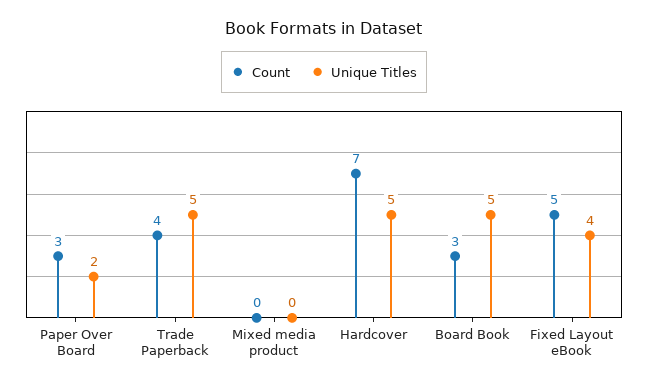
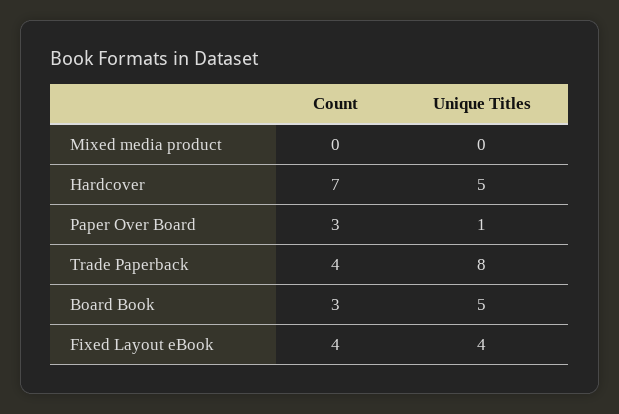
Unique Titles, Paper Over Board: 2 -> 1
Unique Titles, Trade Paperback: 5 -> 8
Count, Fixed Layout eBook: 5 -> 4

